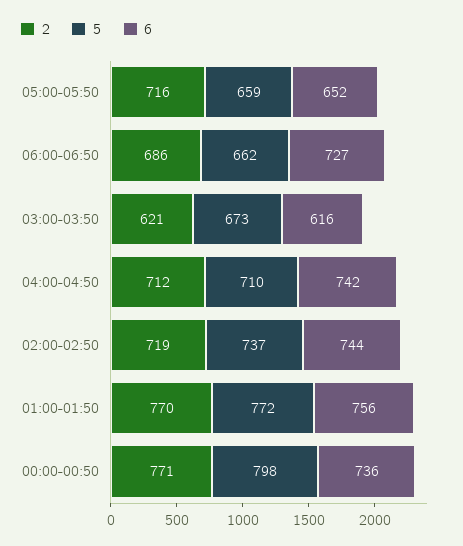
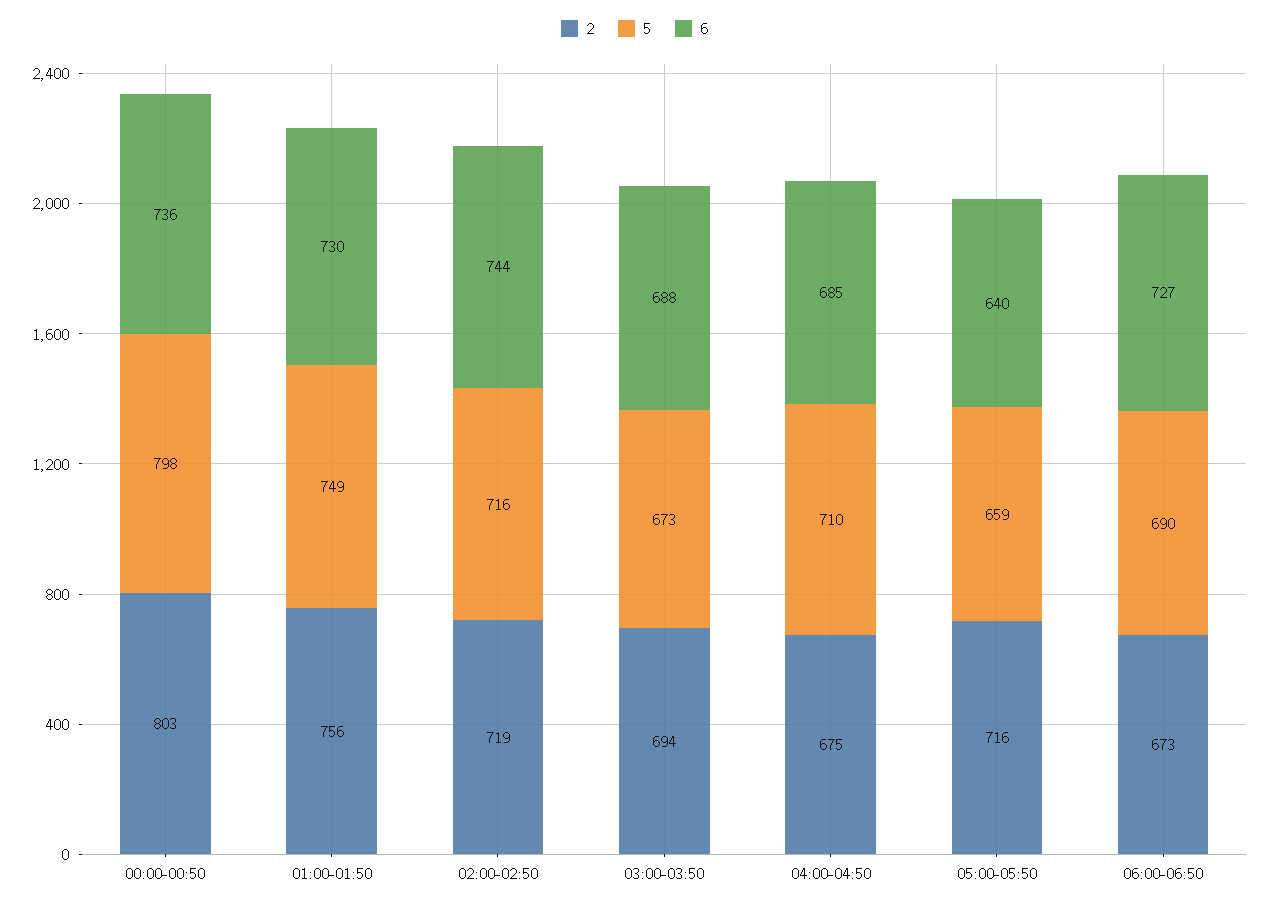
6, 05:00-05:50: 652 -> 640
2, 06:00-06:50: 686 -> 673
5, 06:00-06:50: 662 -> 690
2, 03:00-03:50: 621 -> 694
6, 03:00-03:50: 616 -> 688
2, 04:00-04:50: 712 -> 675
6, 04:00-04:50: 742 -> 685
5, 02:00-02:50: 737 -> 716
2, 01:00-01:50: 770 -> 756
5, 01:00-01:50: 772 -> 749
6, 01:00-01:50: 756 -> 730
2, 00:00-00:50: 771 -> 803

